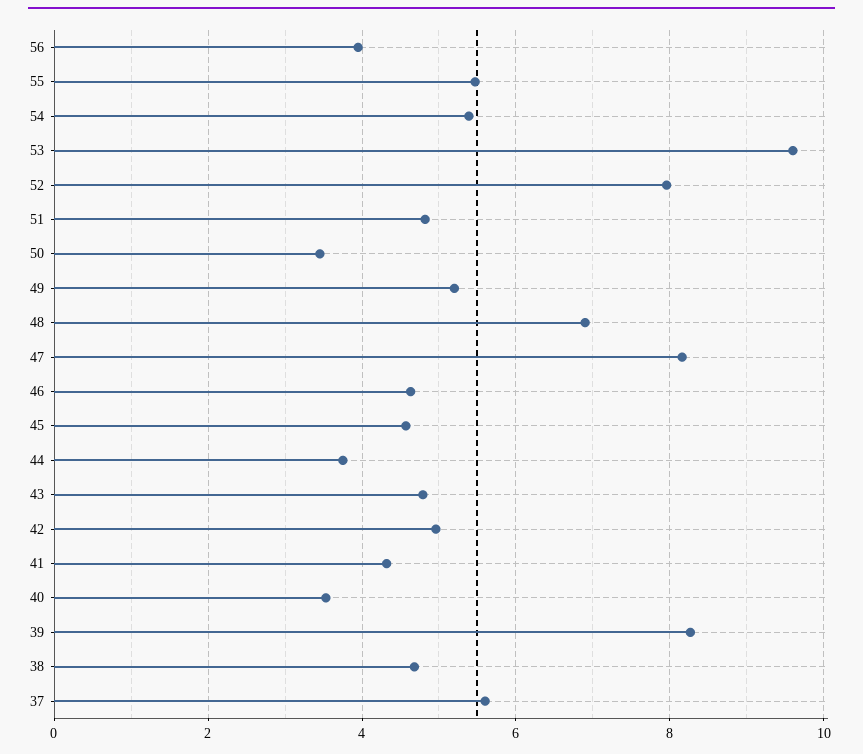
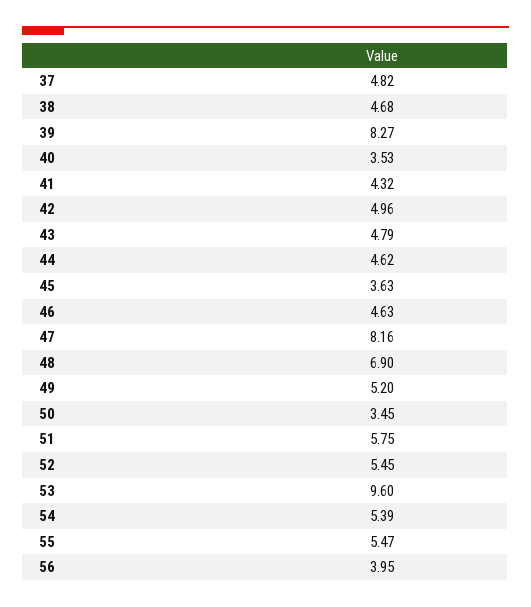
52: 8 -> 5.45
51: 4.8 -> 5.75
45: 4.6 -> 3.63
44: 3.8 -> 4.62
37: 5.6 -> 4.82

